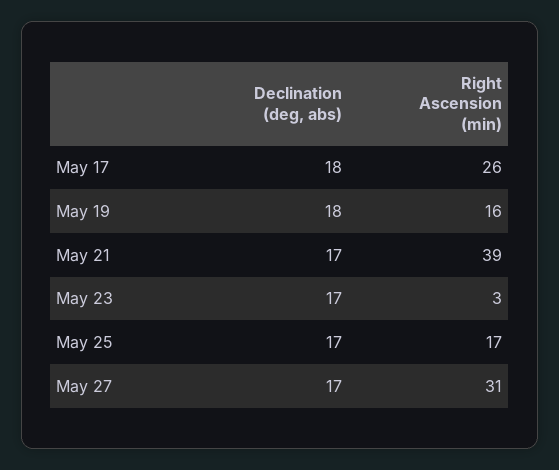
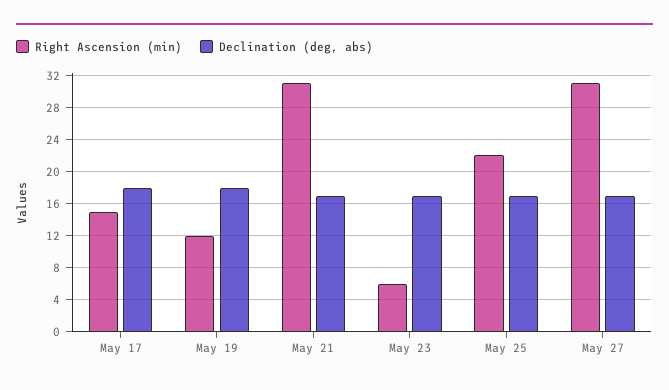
Right Ascension (min), May 17: 26 -> 15
Right Ascension (min), May 19: 16 -> 12
Right Ascension (min), May 21: 39 -> 31
Right Ascension (min), May 23: 3 -> 6
Right Ascension (min), May 25: 17 -> 22

